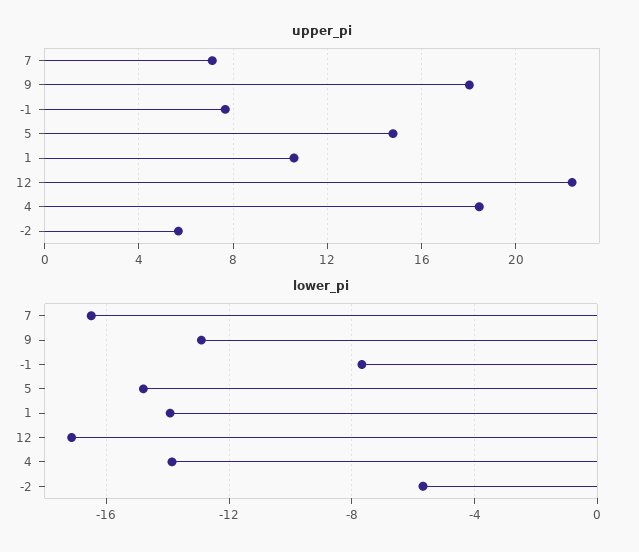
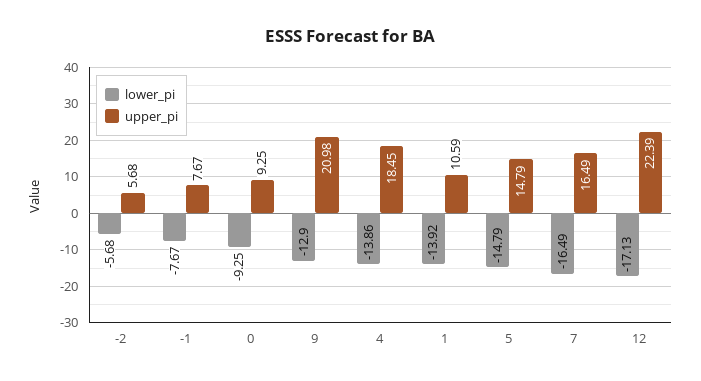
upper_pi, 7: 7 -> 16.49
upper_pi, 9: 18 -> 20.98
lower_pi, 0: none -> -9.25
upper_pi, 0: none -> 9.25

